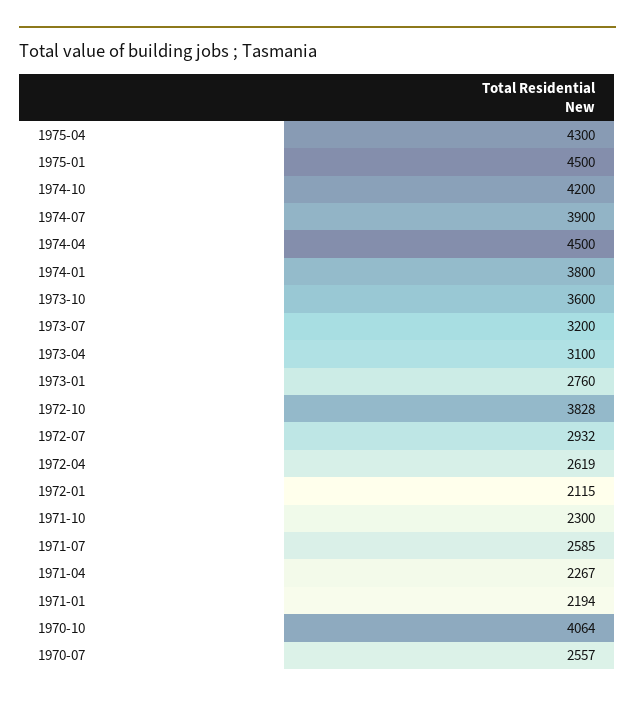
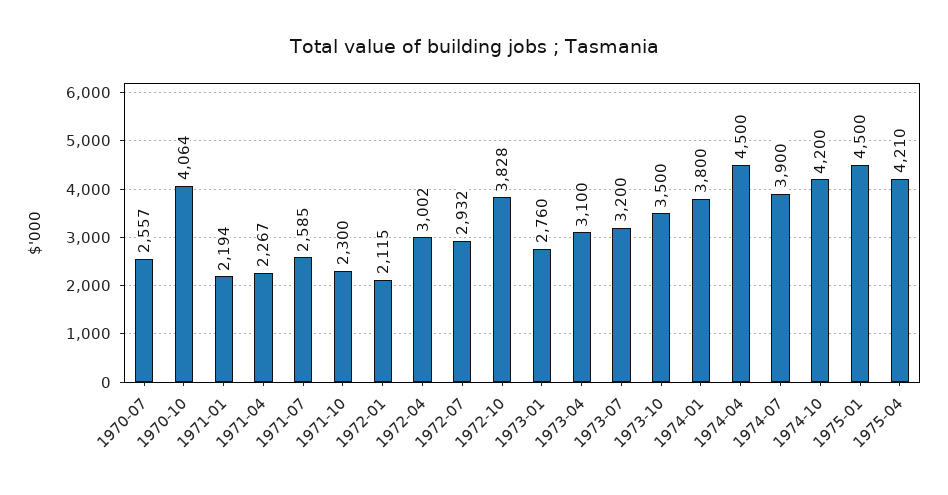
1975-04: 4300 -> 4210
1973-10: 3600 -> 3500
1972-04: 2619 -> 3002

